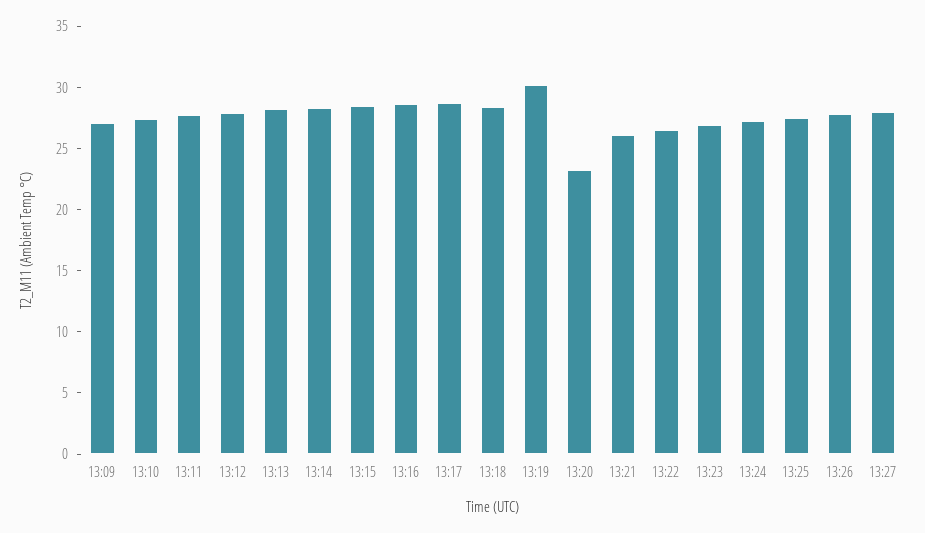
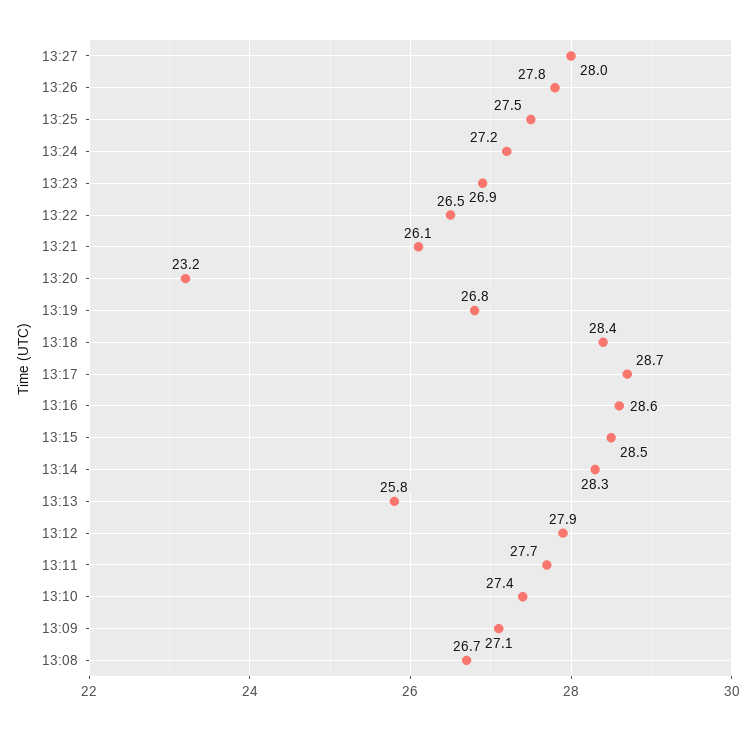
13:13: 28 -> 25.8
13:19: 30 -> 26.8
13:08: none -> 26.7

